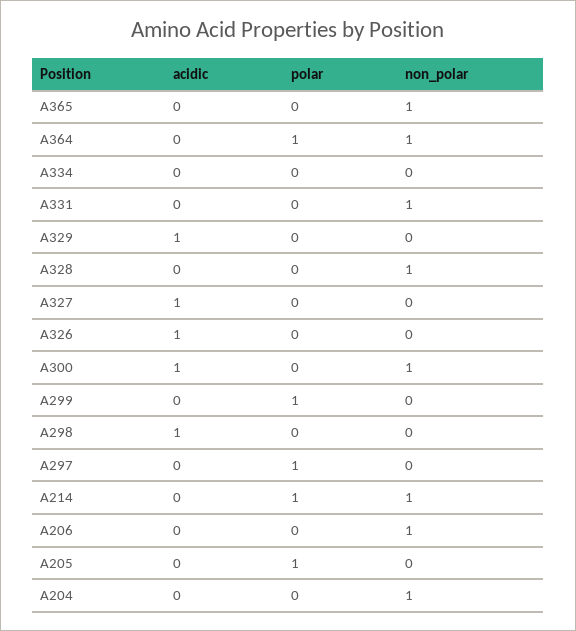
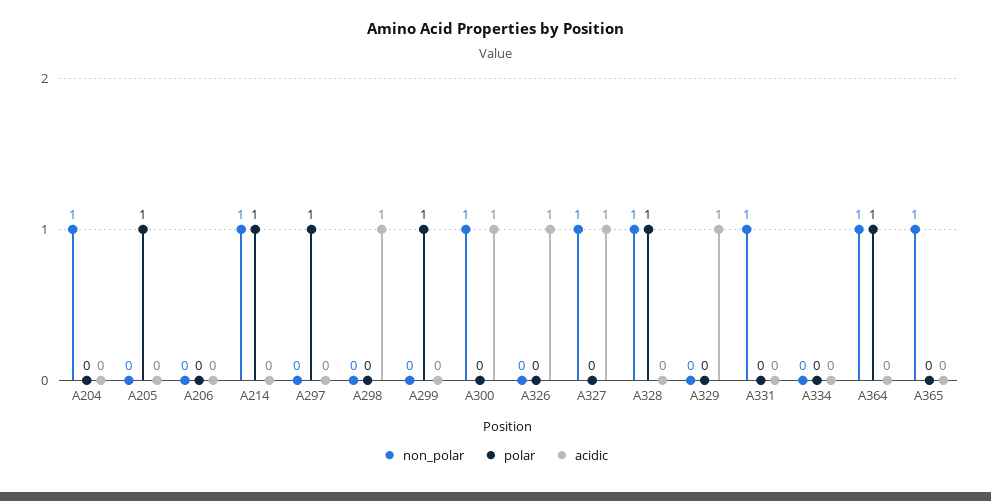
polar, A328: 0 -> 1
non_polar, A327: 0 -> 1
non_polar, A206: 1 -> 0

